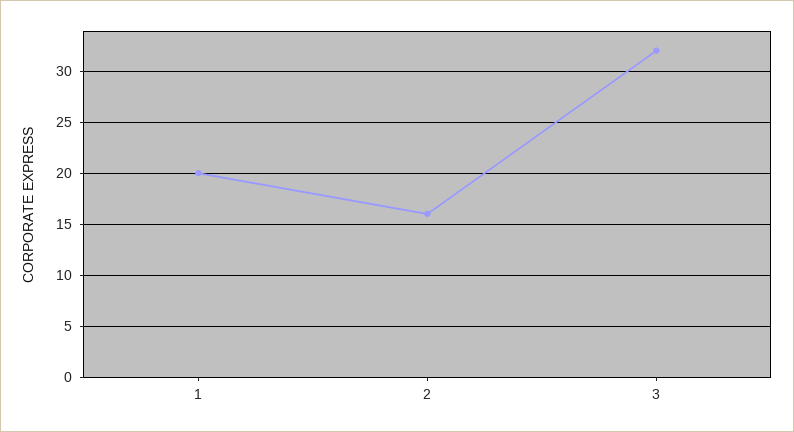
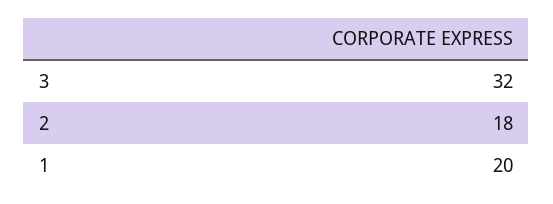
2: 16 -> 18

